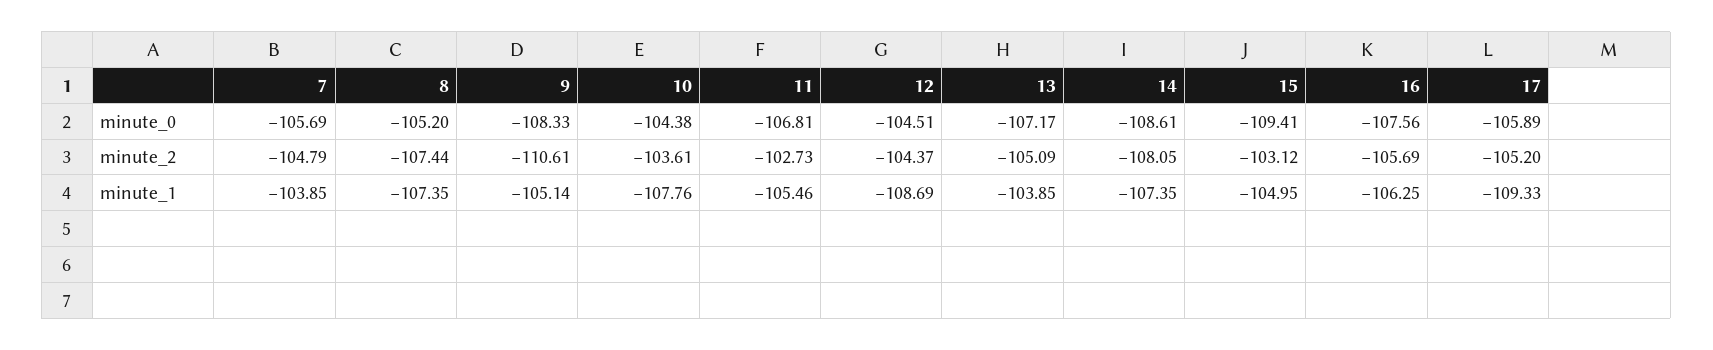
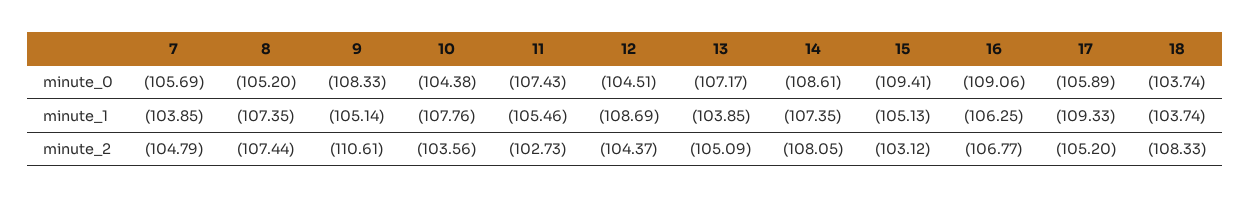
11, minute_0: -106.81 -> -107.43
16, minute_0: -107.56 -> -109.06
10, minute_2: -103.61 -> -103.56
16, minute_2: -105.69 -> -106.77
15, minute_1: -104.95 -> -105.13
18, minute_0: none -> -103.74
18, minute_1: none -> -103.74
18, minute_2: none -> -108.33

